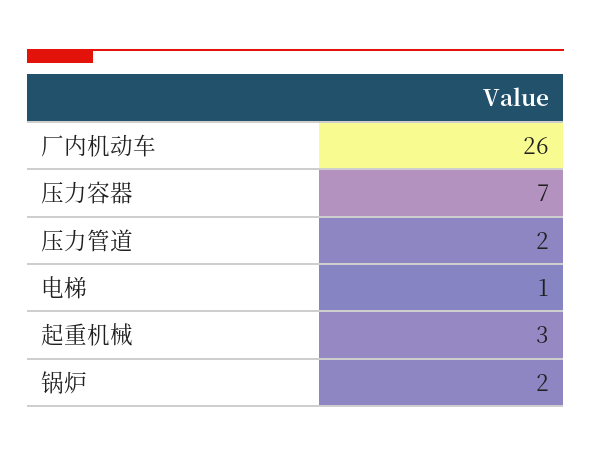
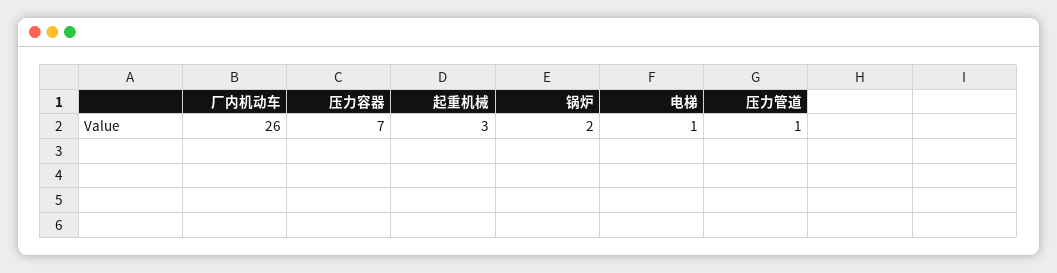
压力管道: 2 -> 1

